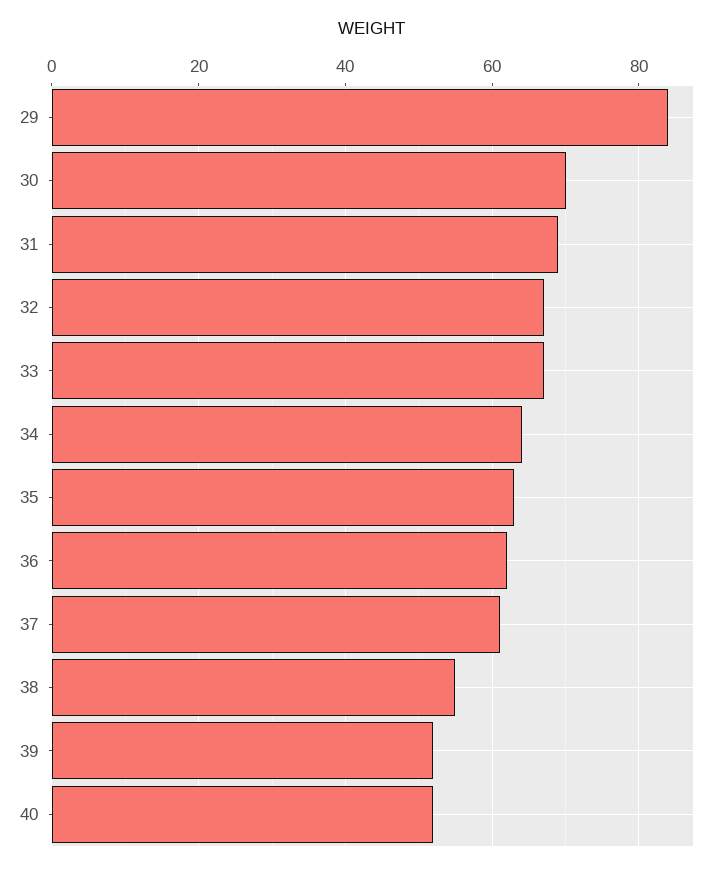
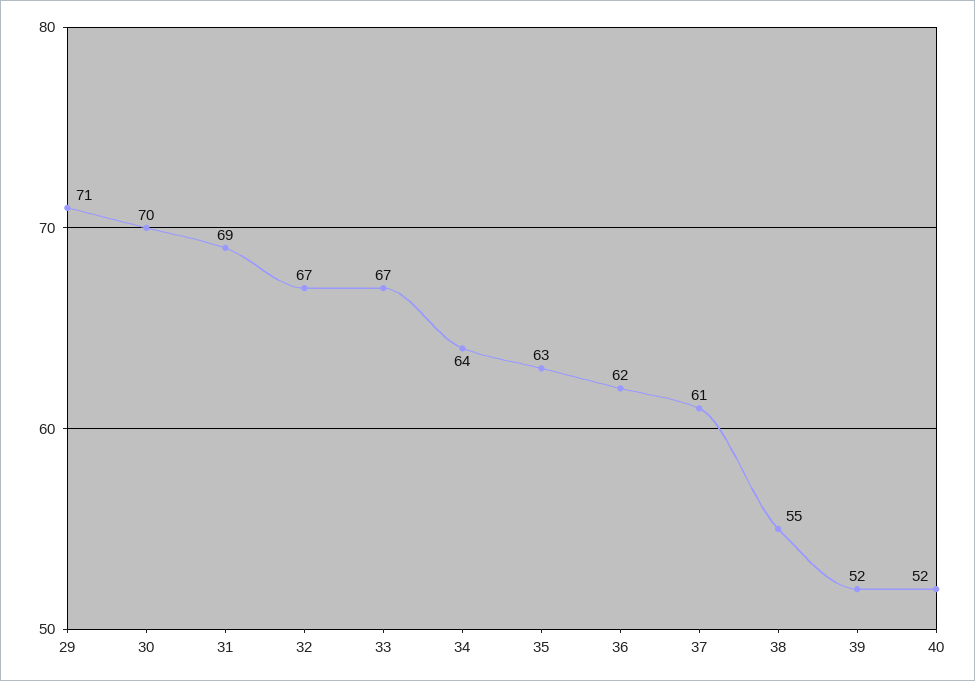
29: 85 -> 71

